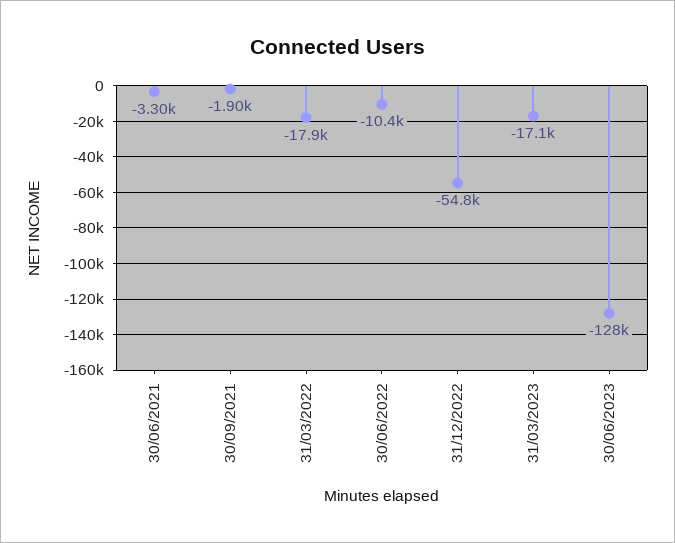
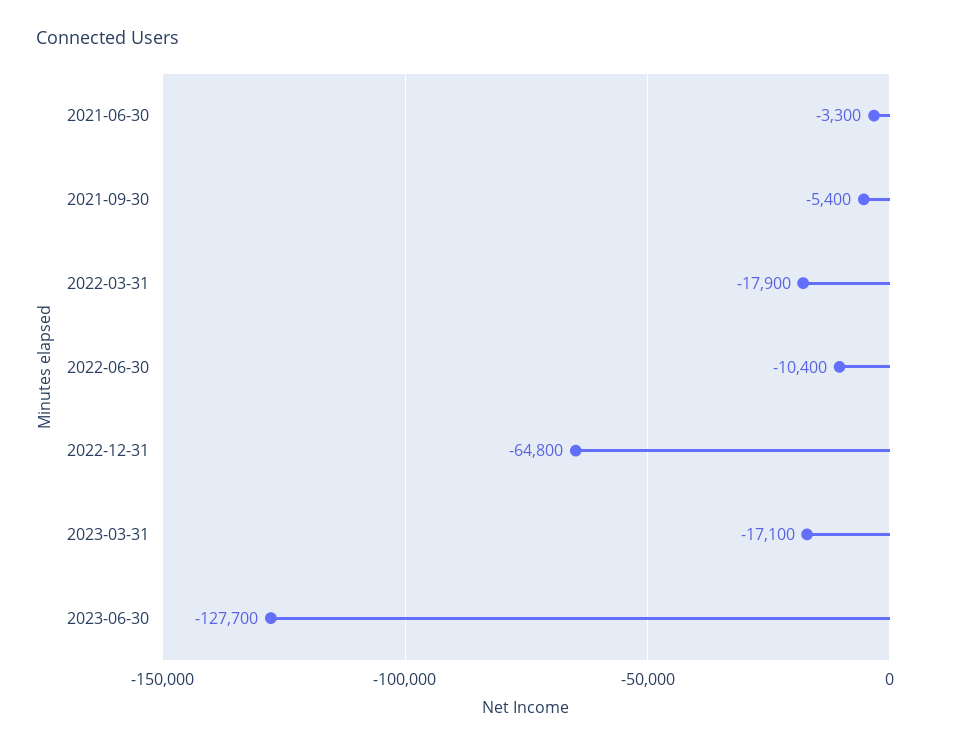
30/09/2021: -1900 -> -5400
31/12/2022: -54800 -> -64800

